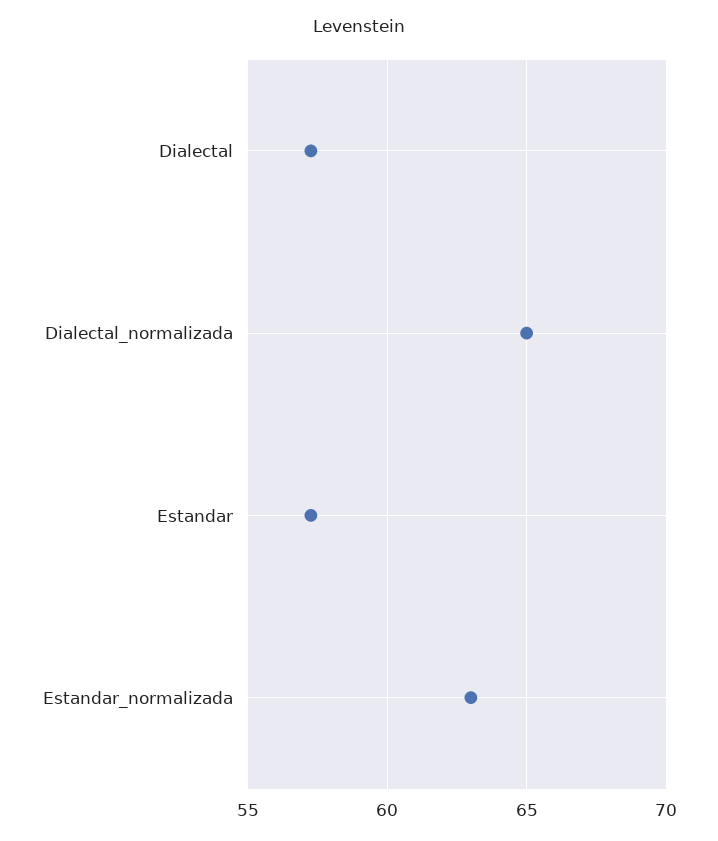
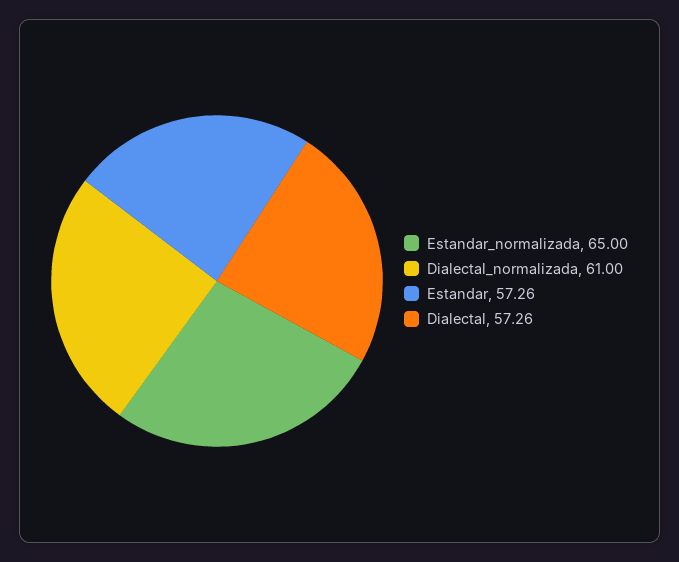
Dialectal_normalizada: 65 -> 61
Estandar_normalizada: 63 -> 65

